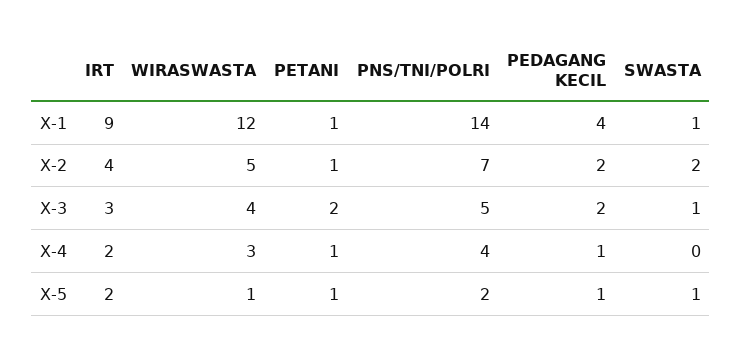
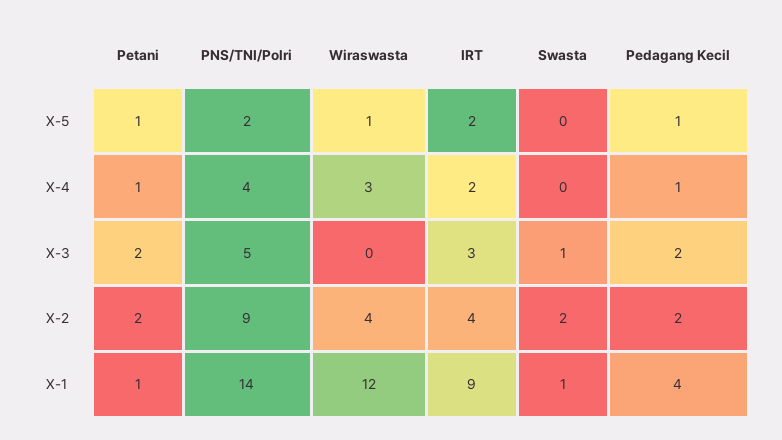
WIRASWASTA, X-2: 5 -> 4
PETANI, X-2: 1 -> 2
PNS/TNI/POLRI, X-2: 7 -> 9
WIRASWASTA, X-3: 4 -> 0
SWASTA, X-5: 1 -> 0

